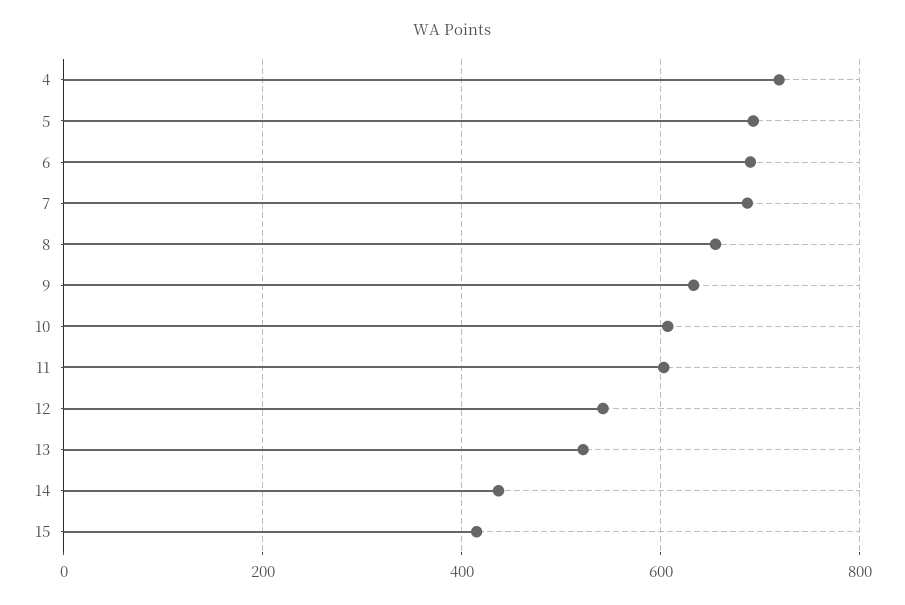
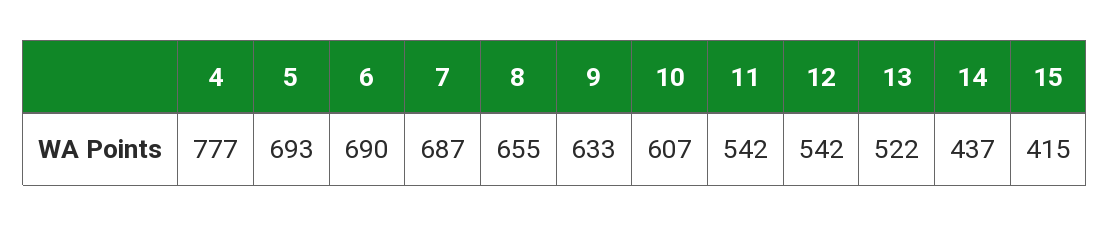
4: 720 -> 777
11: 600 -> 542

